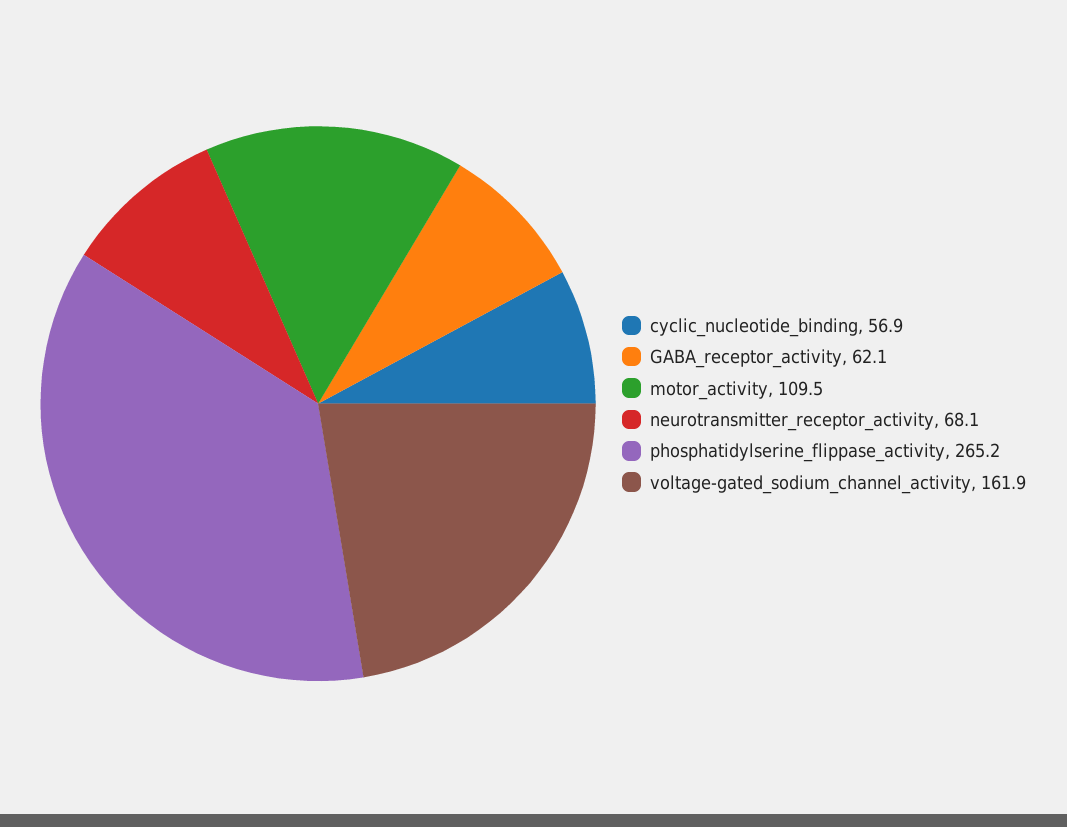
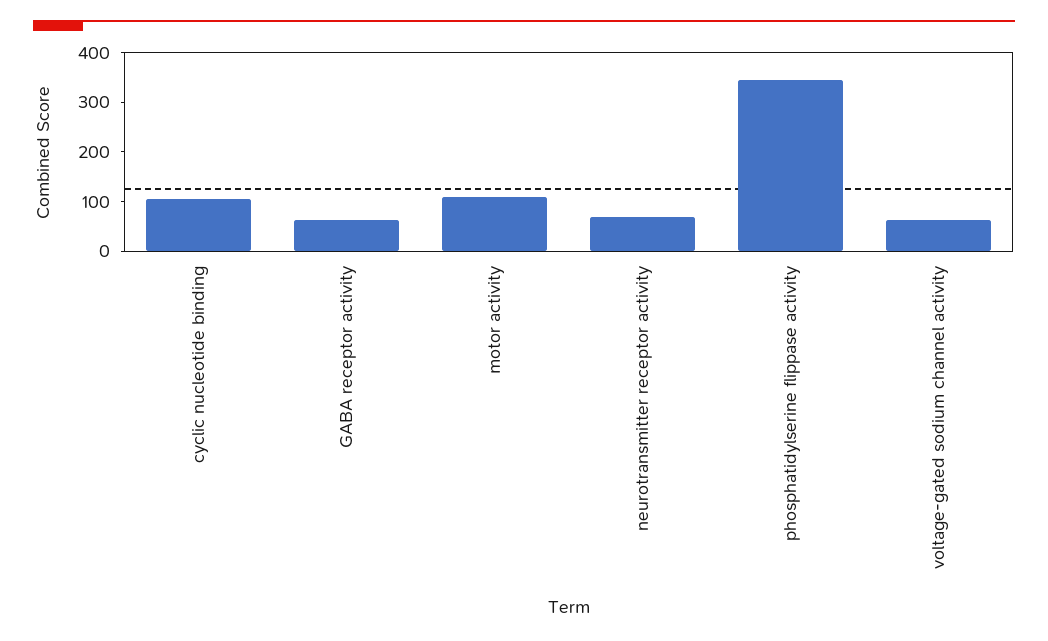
cyclic_nucleotide_binding: 56.9 -> 100
phosphatidylserine_flippase_activity: 265.2 -> 340
voltage-gated_sodium_channel_activity: 161.9 -> 60

